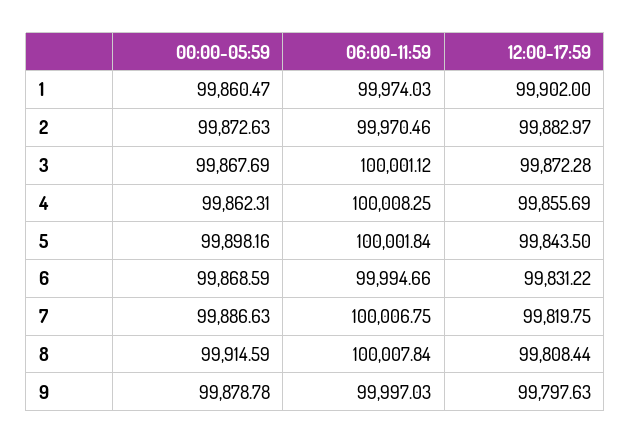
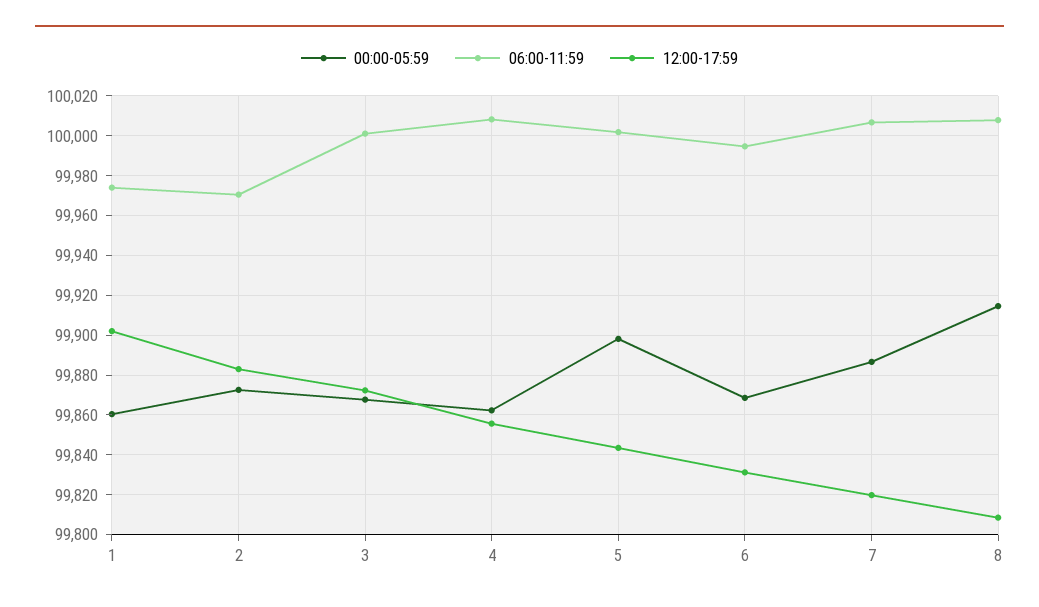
00:00-05:59, 9: 99878.78 -> none
06:00-11:59, 9: 99997.03 -> none
12:00-17:59, 9: 99797.63 -> none

